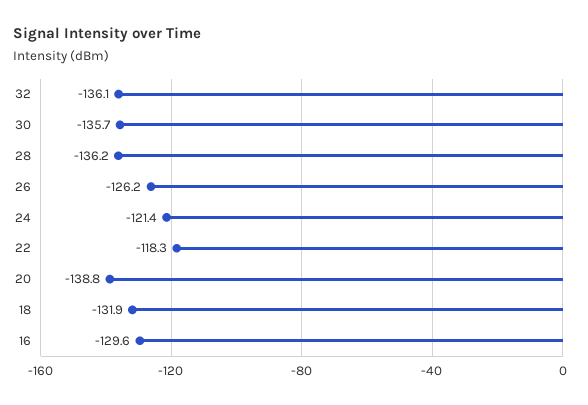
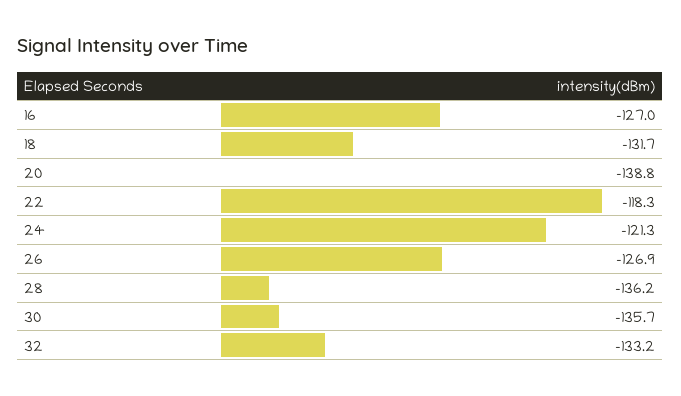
32: -136.1 -> -133.2
26: -126.2 -> -126.9
24: -121.4 -> -121.3
18: -131.9 -> -131.7
16: -129.6 -> -127

